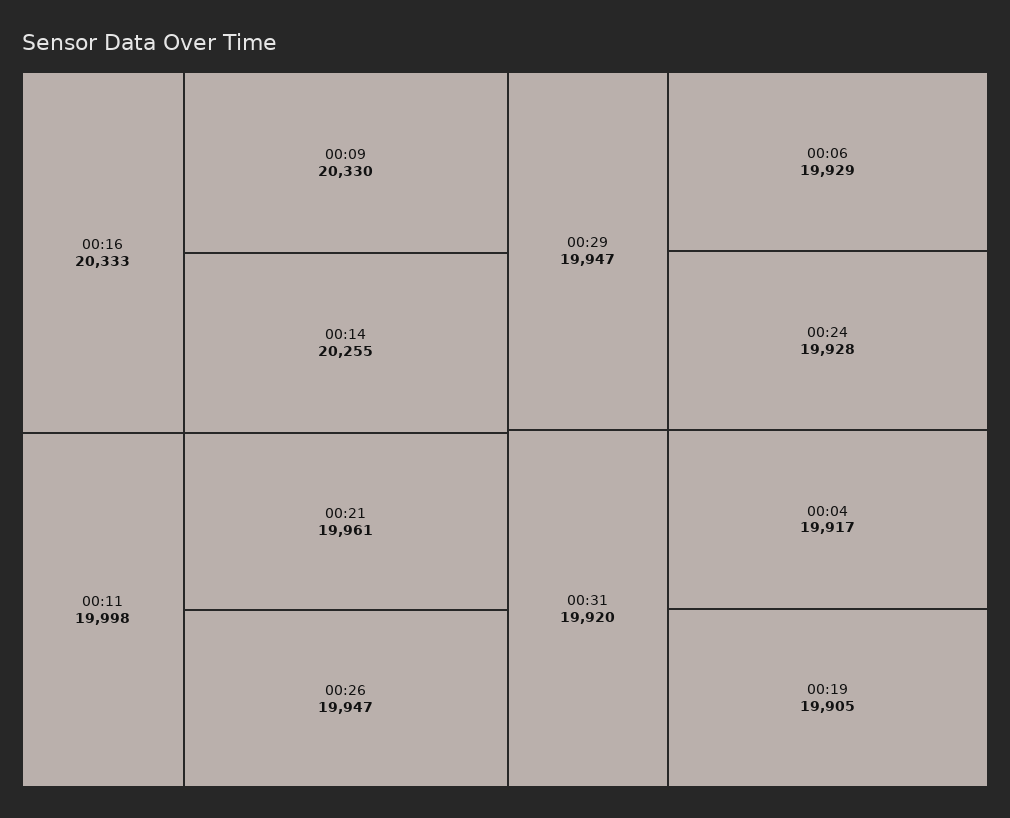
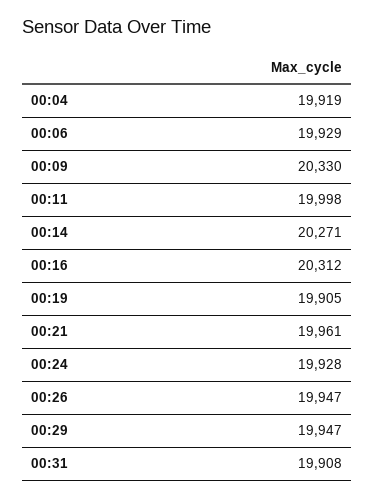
00:16: 20333 -> 20312
00:14: 20255 -> 20271
00:31: 19920 -> 19908
00:04: 19917 -> 19919

